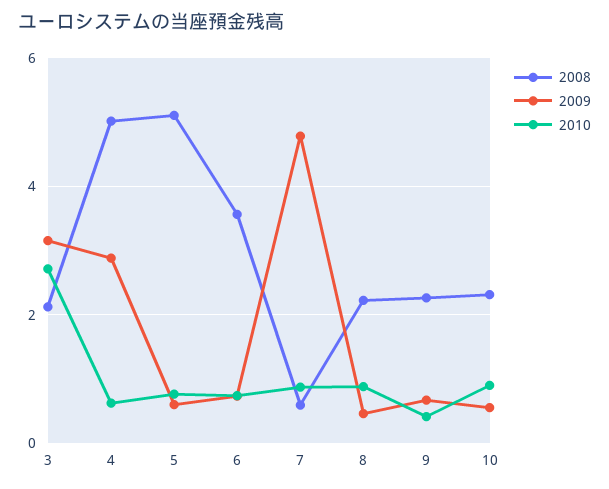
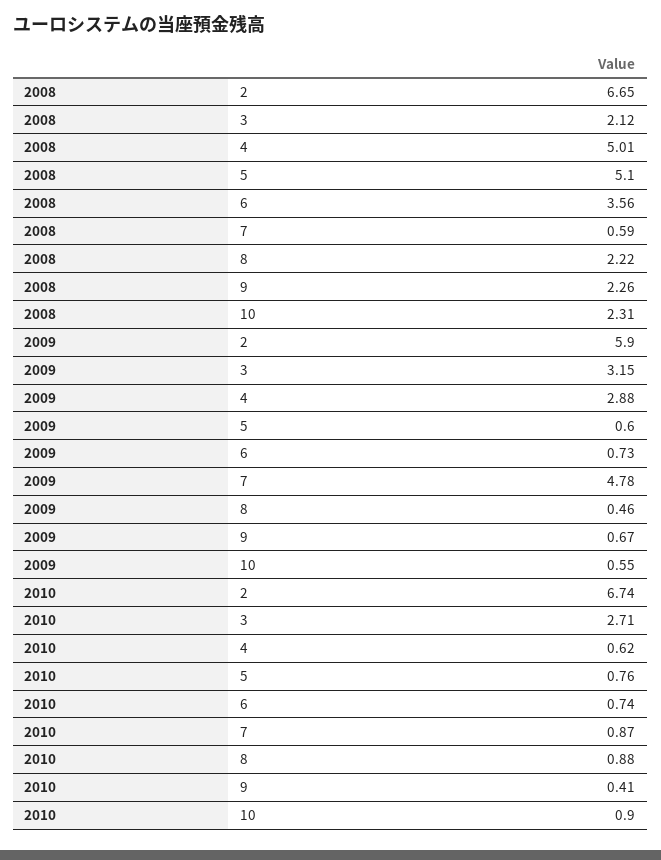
2008, 2: none -> 6.65
2009, 2: none -> 5.9
2010, 2: none -> 6.74

